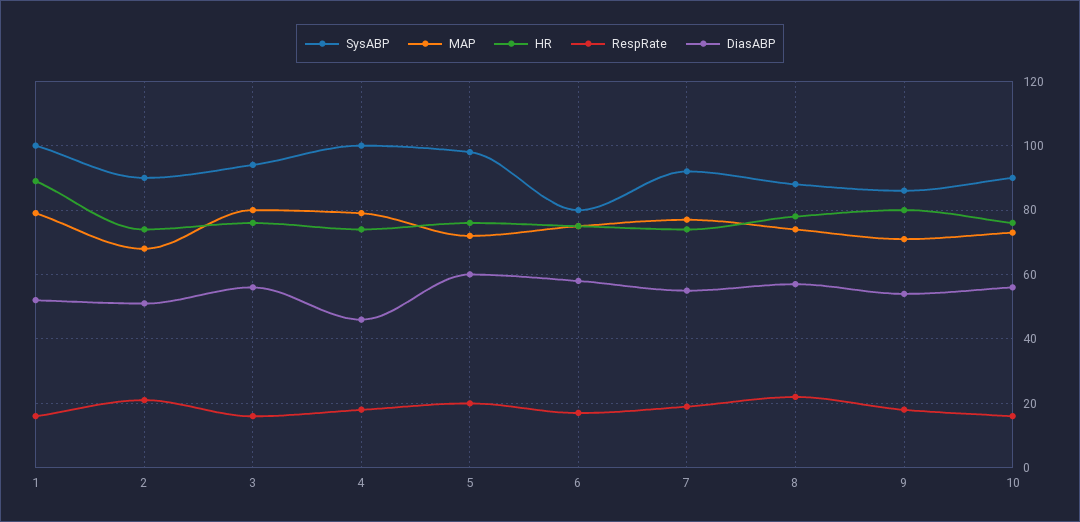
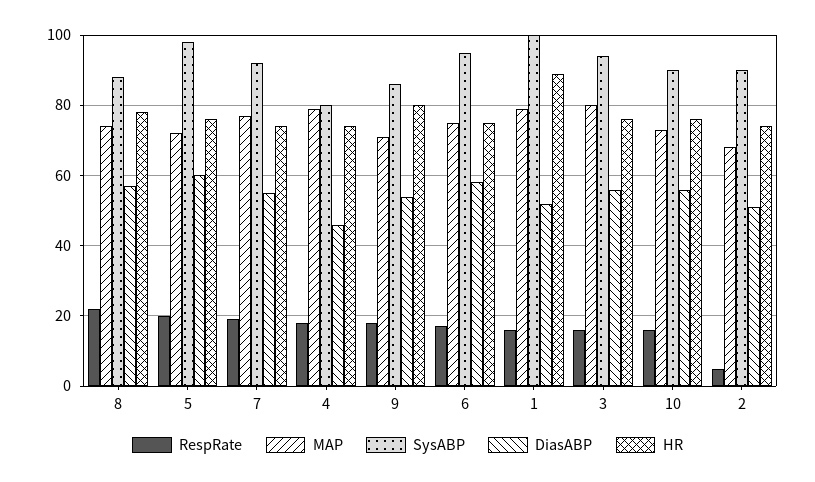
RespRate, 2: 20 -> 5
SysABP, 4: 100 -> 80
SysABP, 6: 80 -> 95

